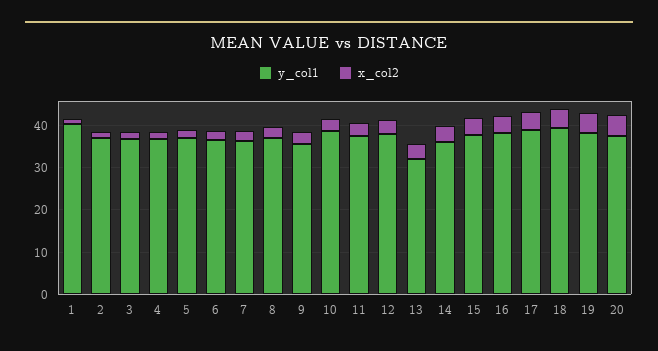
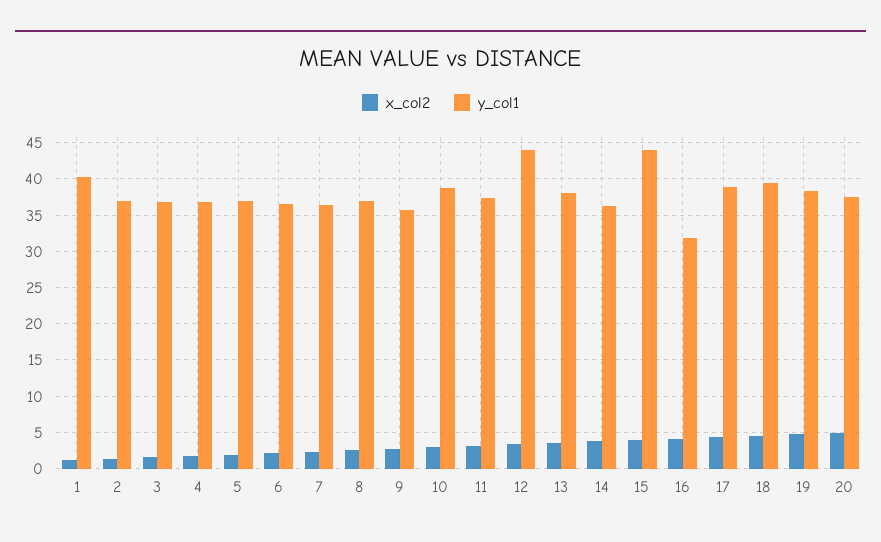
y_col1, 12: 38 -> 44
y_col1, 13: 32 -> 38
y_col1, 15: 38 -> 44
y_col1, 16: 38 -> 32

